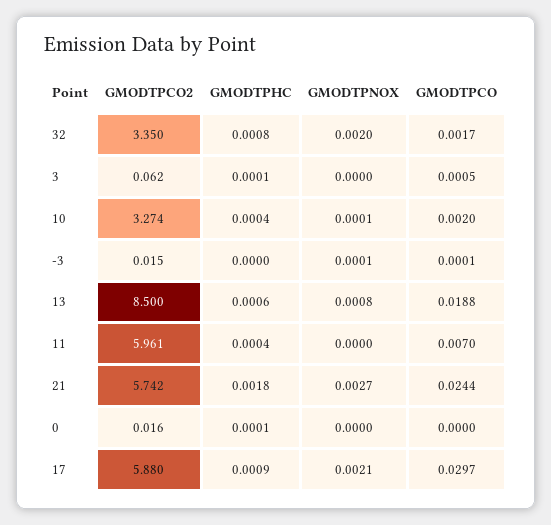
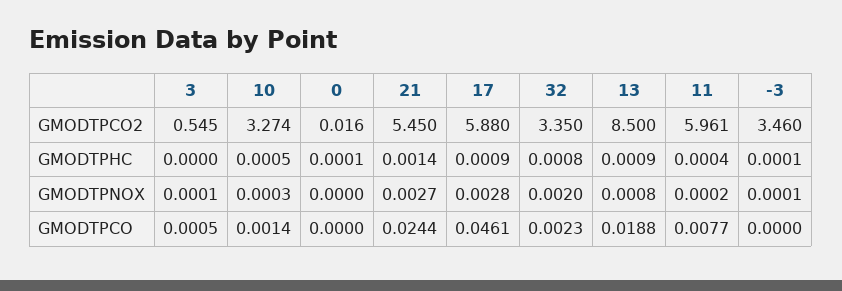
GMODTPCO, 32: 0.0017 -> 0.0023
GMODTPCO2, 3: 0.062 -> 0.545
GMODTPHC, 3: 0.0001 -> 0
GMODTPNOX, 3: 0 -> 0.0001
GMODTPHC, 10: 0.0004 -> 0.0005
GMODTPNOX, 10: 0.0001 -> 0.0003
GMODTPCO, 10: 0.002 -> 0.0014
GMODTPCO2, -3: 0.015 -> 3.46
GMODTPHC, -3: 0 -> 0.0001
GMODTPCO, -3: 0.0001 -> 0
GMODTPHC, 13: 0.0006 -> 0.0009
GMODTPNOX, 11: 0 -> 0.0002
GMODTPCO, 11: 0.007 -> 0.0077
GMODTPCO2, 21: 5.742 -> 5.45
GMODTPHC, 21: 0.0018 -> 0.0014
GMODTPNOX, 17: 0.0021 -> 0.0028
GMODTPCO, 17: 0.0297 -> 0.0461

